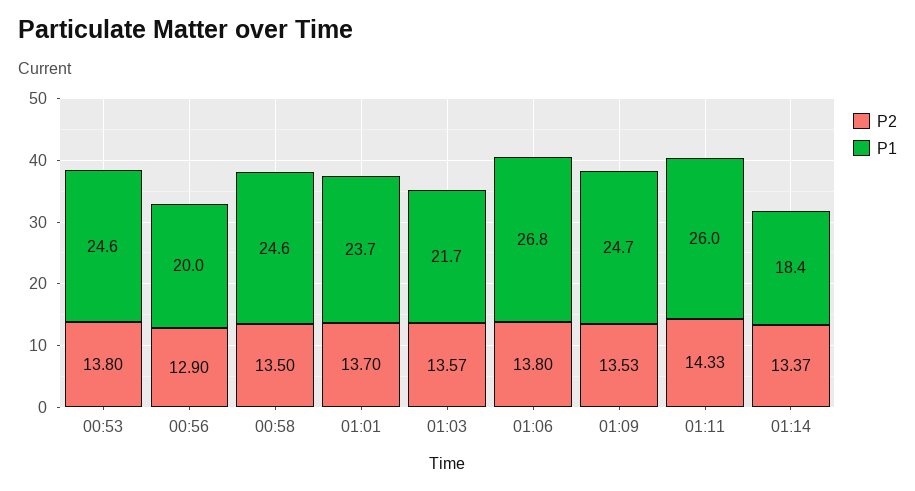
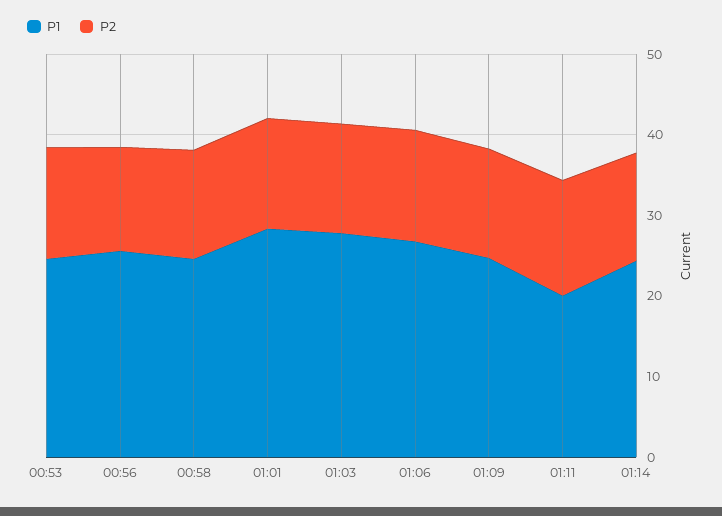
P1, 00:56: 20 -> 26
P1, 01:01: 23.7 -> 28
P1, 01:03: 21.7 -> 28
P1, 01:11: 26 -> 20
P1, 01:14: 18.4 -> 24

